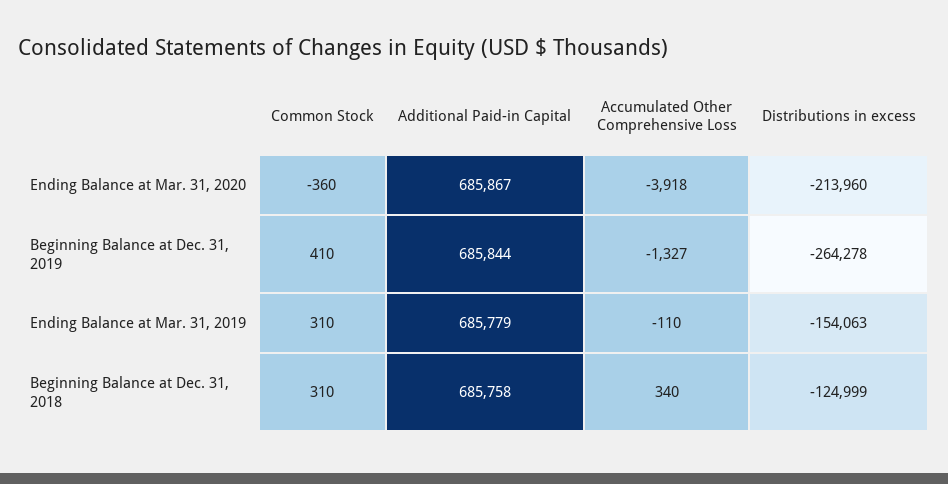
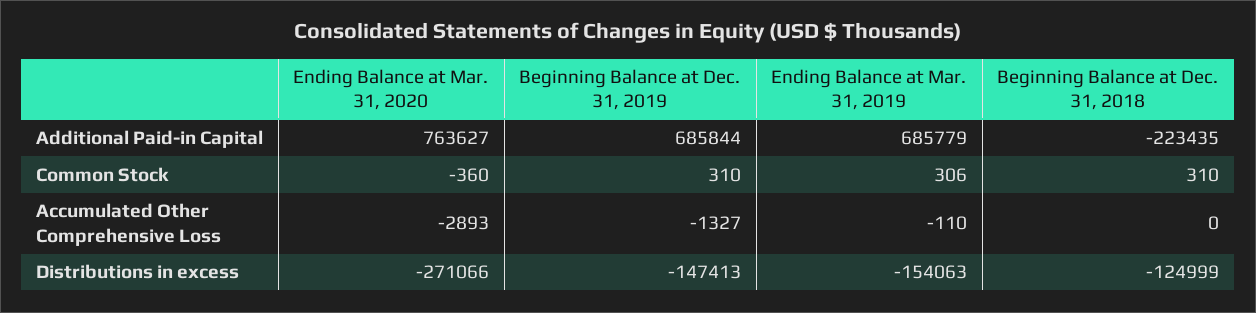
Additional Paid-in Capital, Ending Balance at Mar. 31, 2020: 685867 -> 763627
Accumulated Other Comprehensive Loss, Ending Balance at Mar. 31, 2020: -3918 -> -2893
Distributions in excess, Ending Balance at Mar. 31, 2020: -213960 -> -271066
Common Stock, Beginning Balance at Dec. 31, 2019: 410 -> 310
Distributions in excess, Beginning Balance at Dec. 31, 2019: -264278 -> -147413
Common Stock, Ending Balance at Mar. 31, 2019: 310 -> 306
Additional Paid-in Capital, Beginning Balance at Dec. 31, 2018: 685758 -> -223435
Accumulated Other Comprehensive Loss, Beginning Balance at Dec. 31, 2018: 340 -> 0

